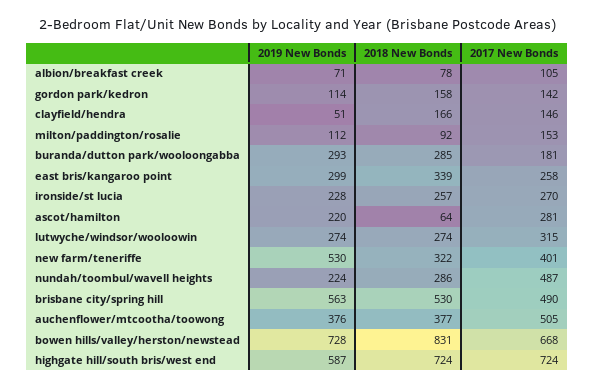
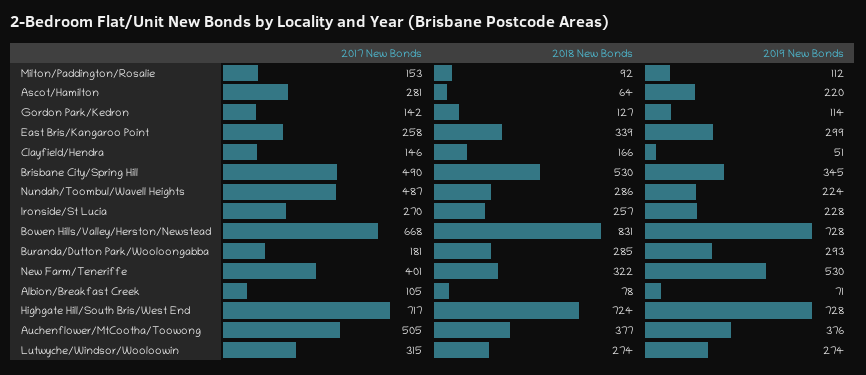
2018 New Bonds, gordon park/kedron: 158 -> 127
2019 New Bonds, brisbane city/spring hill: 563 -> 345
2019 New Bonds, highgate hill/south bris/west end: 587 -> 728
2017 New Bonds, highgate hill/south bris/west end: 724 -> 717

